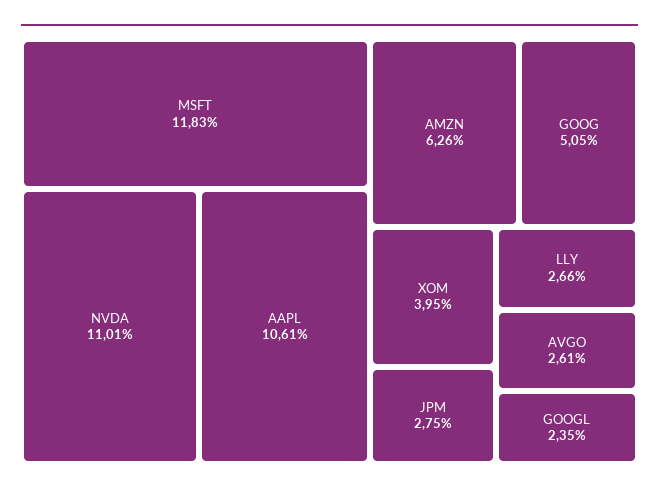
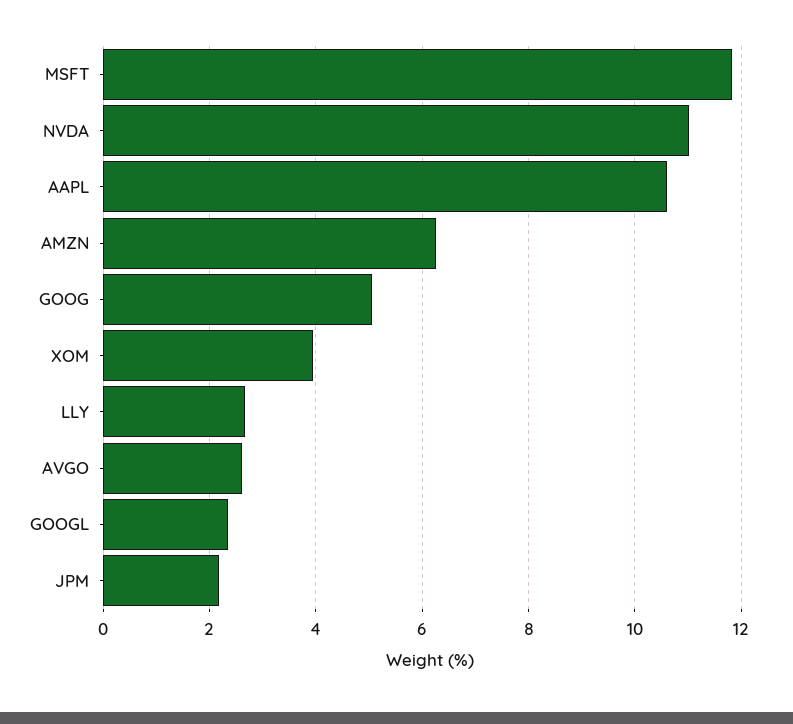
JPM: 2.75 -> 2.2

